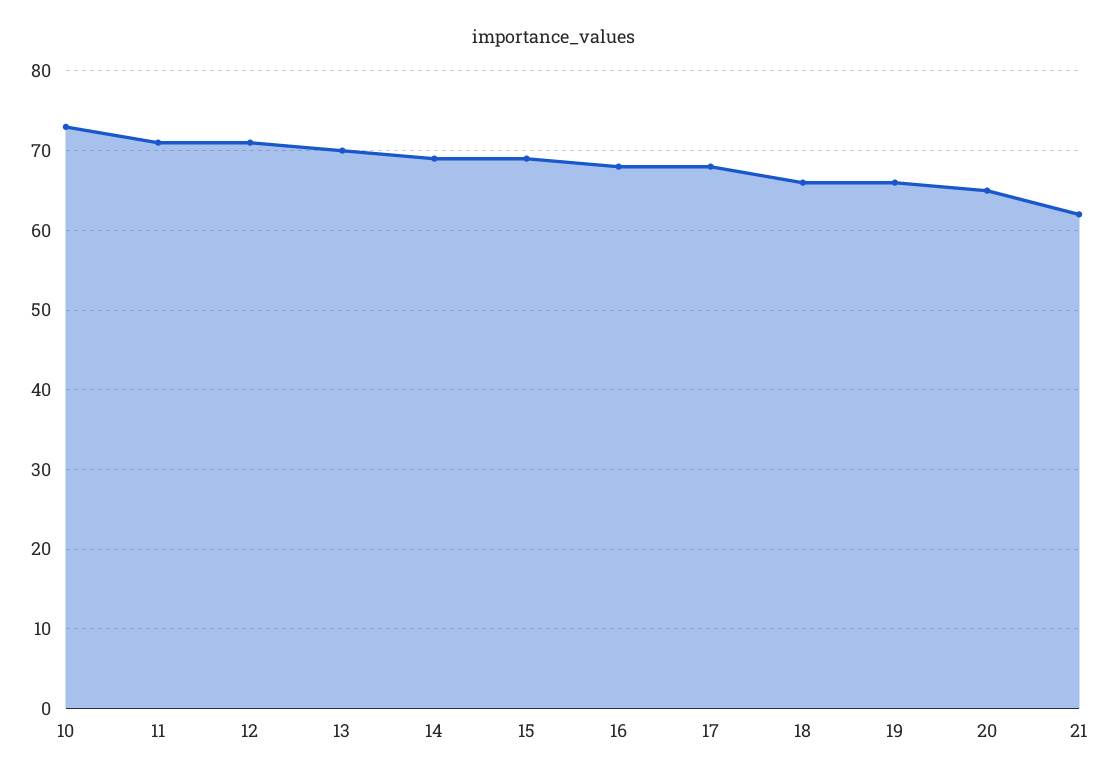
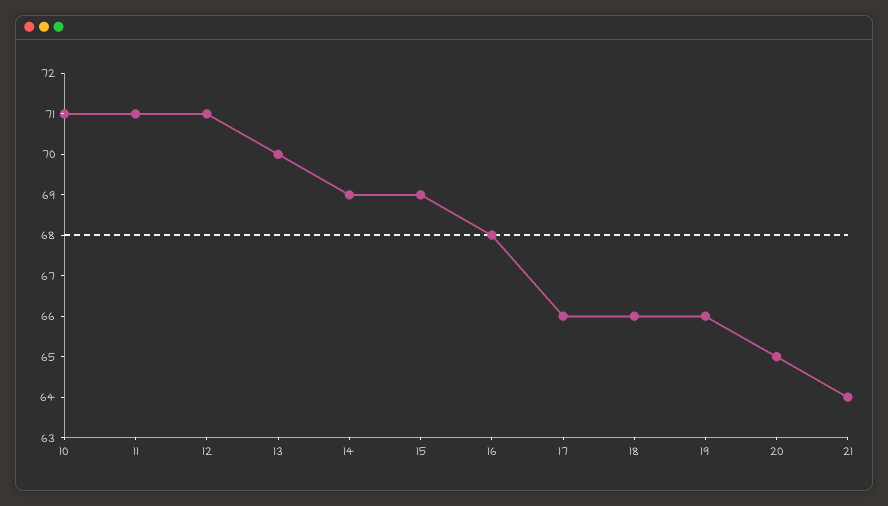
10: 73 -> 71
17: 68 -> 66
21: 62 -> 64

